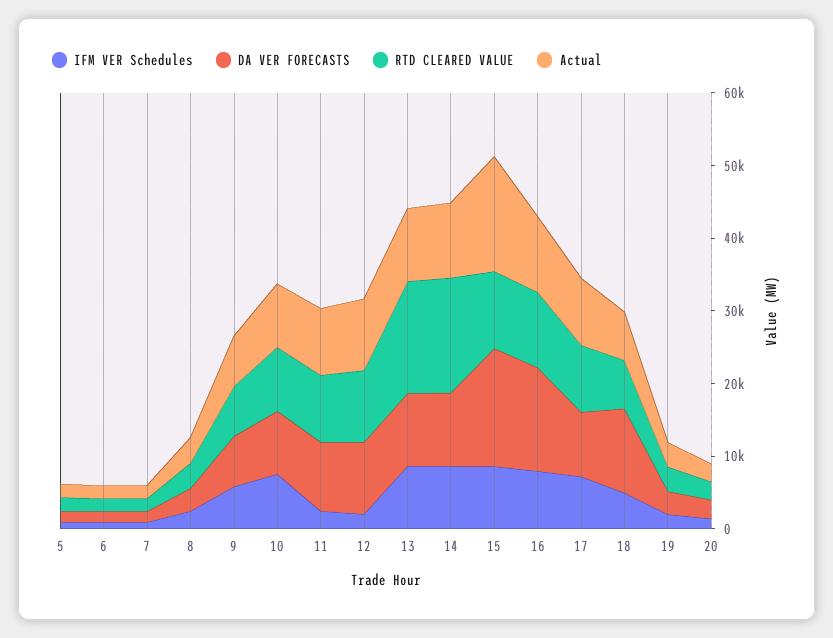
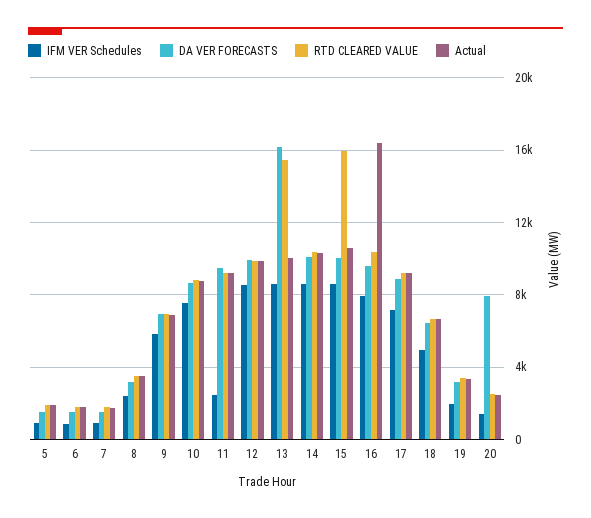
IFM VER Schedules, 12: 2000 -> 8500
DA VER FORECASTS, 13: 10000 -> 16000
RTD CLEARED VALUE, 14: 16000 -> 10500
DA VER FORECASTS, 15: 16000 -> 10000
RTD CLEARED VALUE, 15: 10000 -> 16000
Actual, 15: 16000 -> 10500
DA VER FORECASTS, 16: 14000 -> 9500
Actual, 16: 10000 -> 16500
DA VER FORECASTS, 18: 12000 -> 6500
DA VER FORECASTS, 20: 2000 -> 8000

